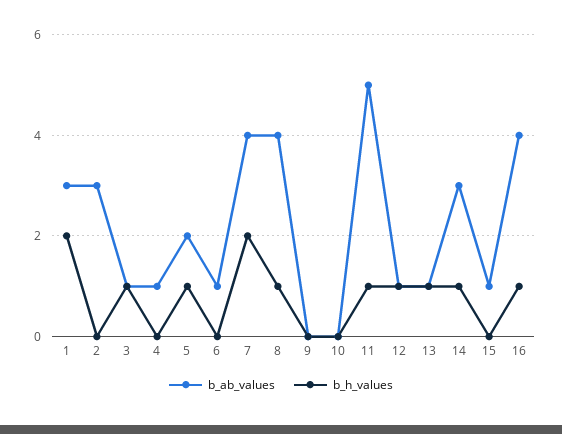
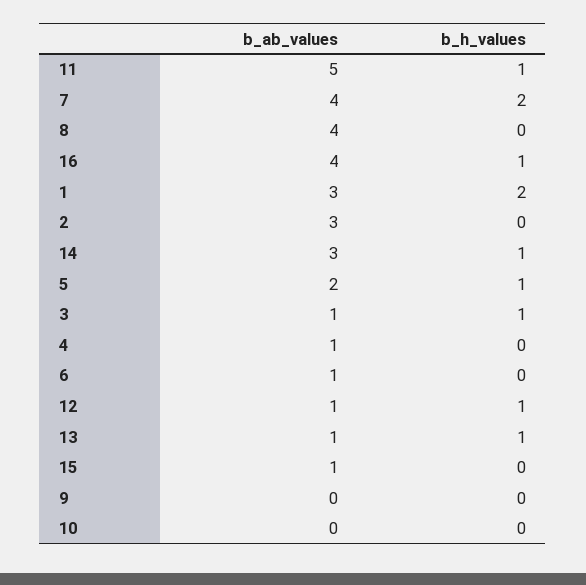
b_h_values, 8: 1 -> 0

